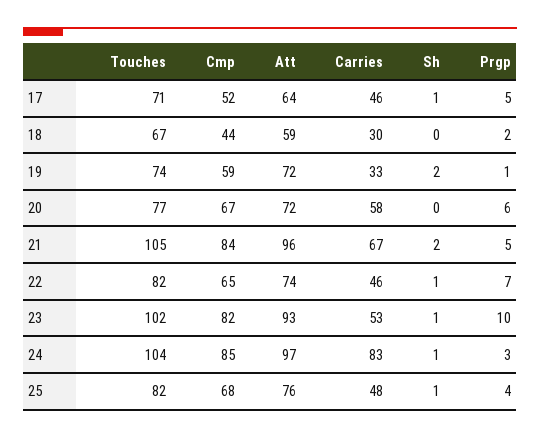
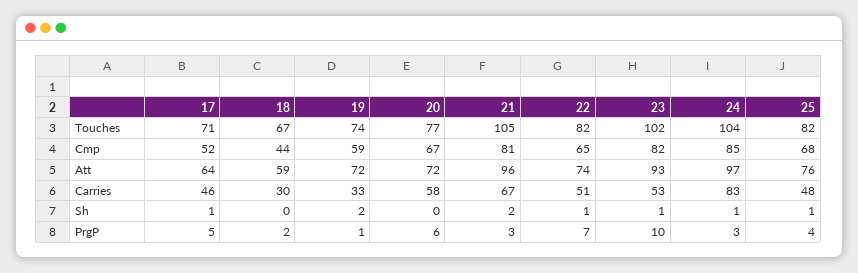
Cmp, 21: 84 -> 81
Prgp, 21: 5 -> 3
Carries, 22: 46 -> 51

